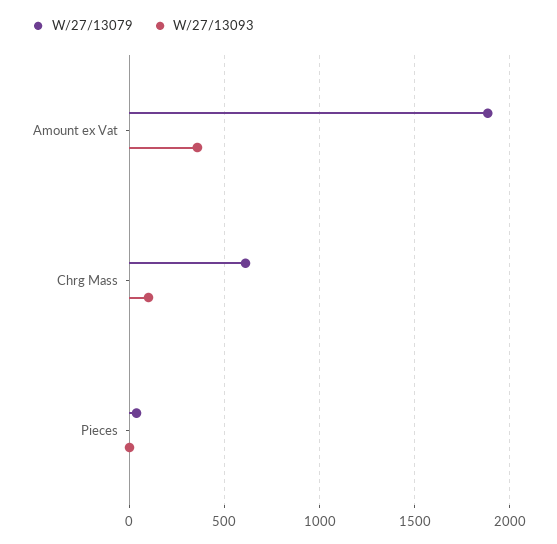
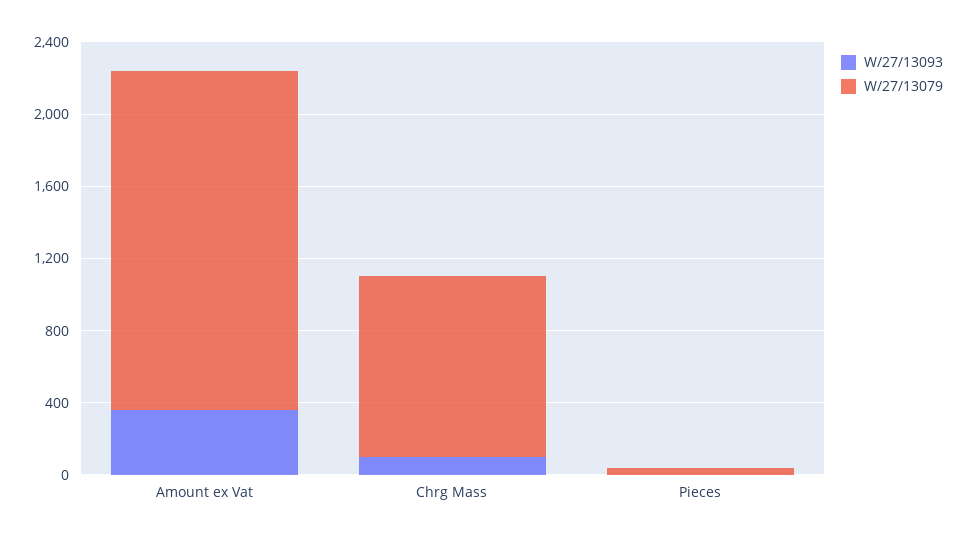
W/27/13079, Chrg Mass: 600 -> 1000

